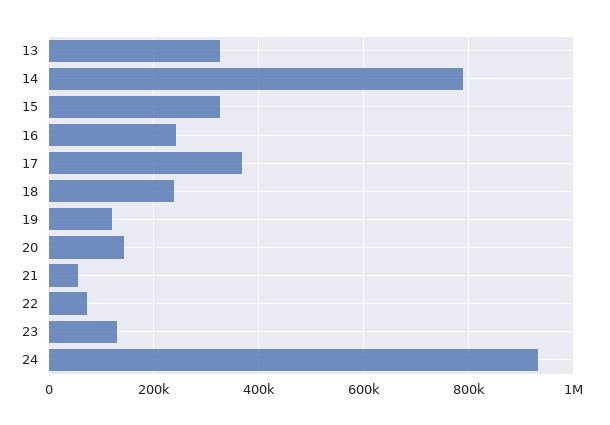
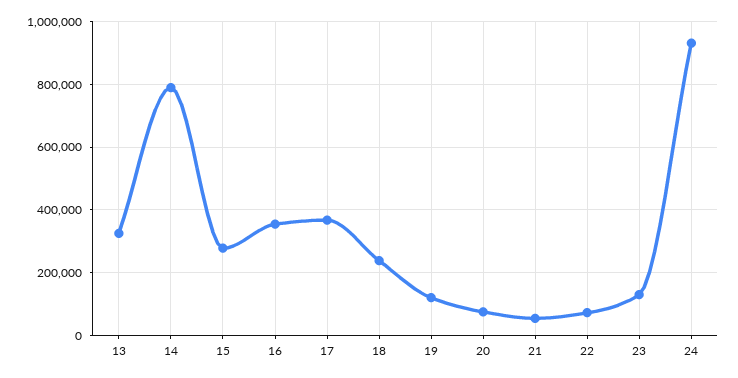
15: 320000 -> 280000
16: 240000 -> 360000
20: 140000 -> 80000

